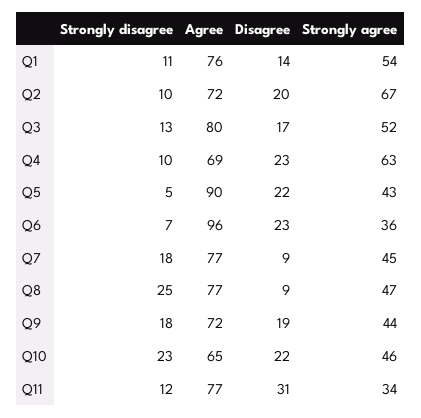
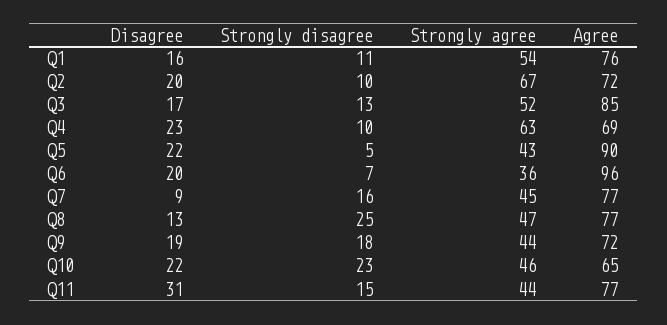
Disagree, Q1: 14 -> 16
Agree, Q3: 80 -> 85
Disagree, Q6: 23 -> 20
Strongly disagree, Q7: 18 -> 16
Disagree, Q8: 9 -> 13
Strongly disagree, Q11: 12 -> 15
Strongly agree, Q11: 34 -> 44

